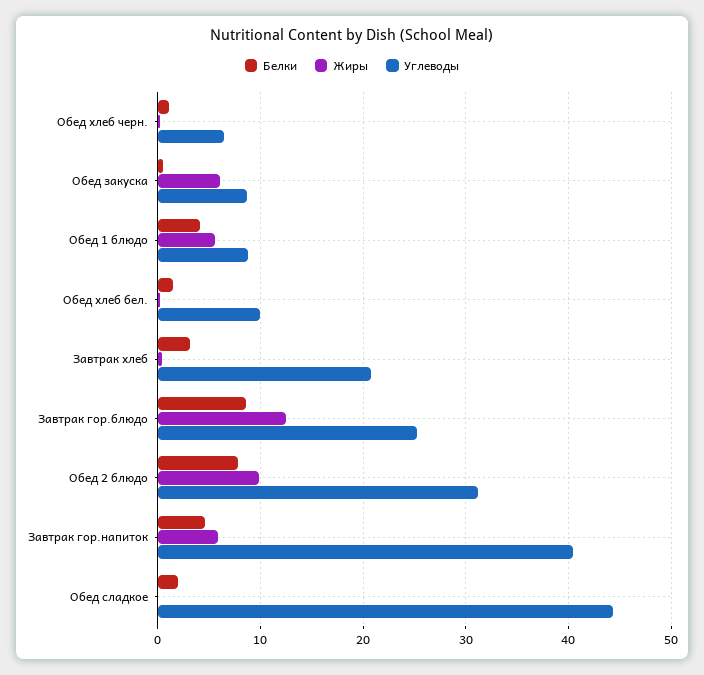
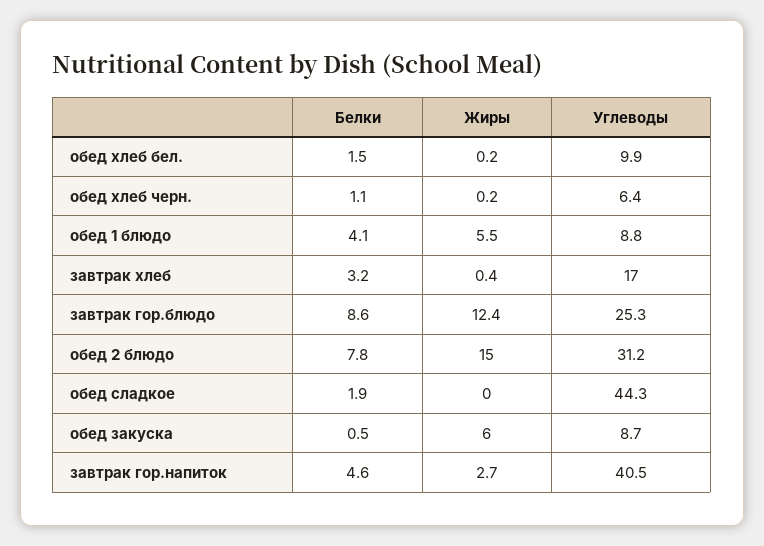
Углеводы, Завтрак хлеб: 21 -> 17
Жиры, Обед 2 блюдо: 10 -> 15
Жиры, Завтрак гор.напиток: 6 -> 2.7

